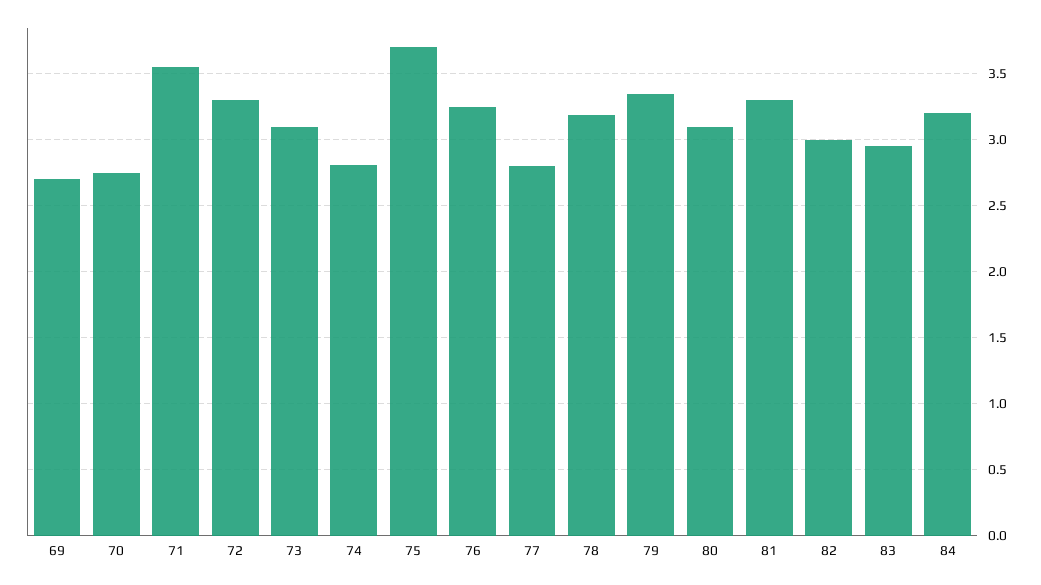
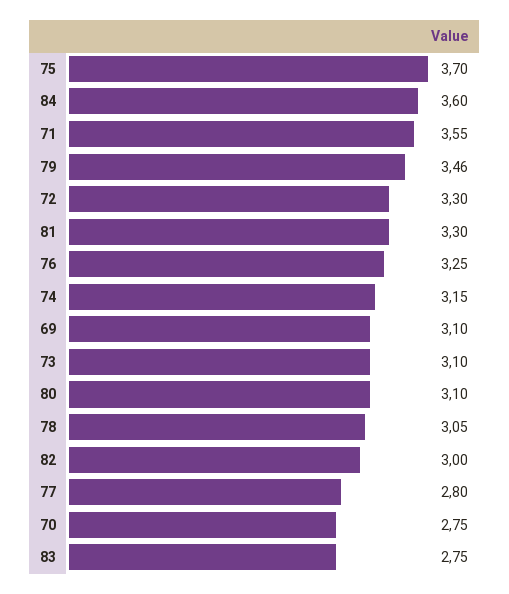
69: 2.7 -> 3.1
74: 2.8 -> 3.15
78: 3.2 -> 3.05
79: 3.35 -> 3.46
83: 2.95 -> 2.75
84: 3.2 -> 3.6

